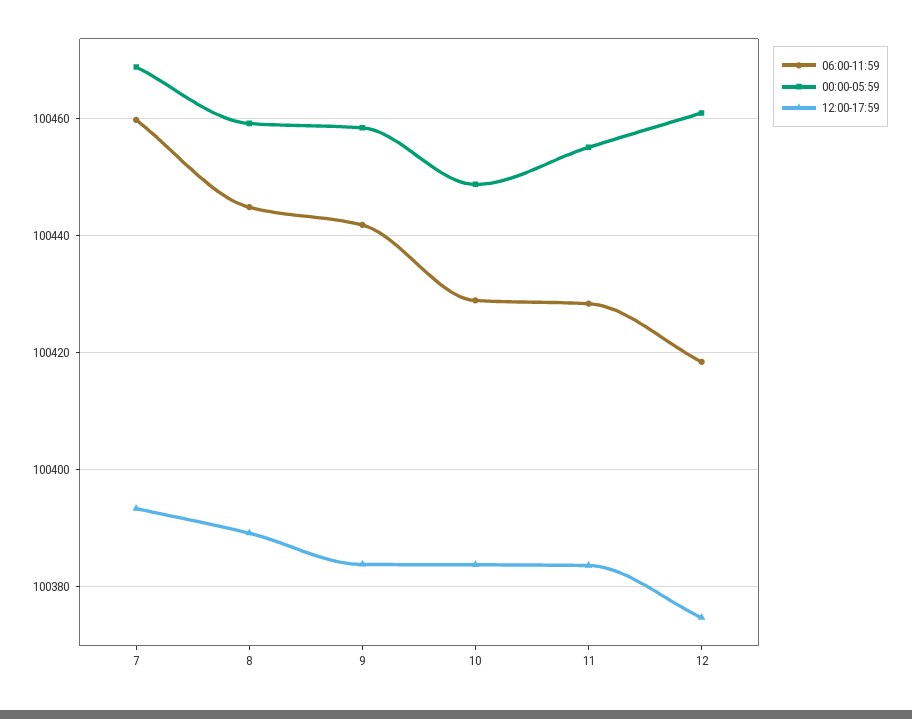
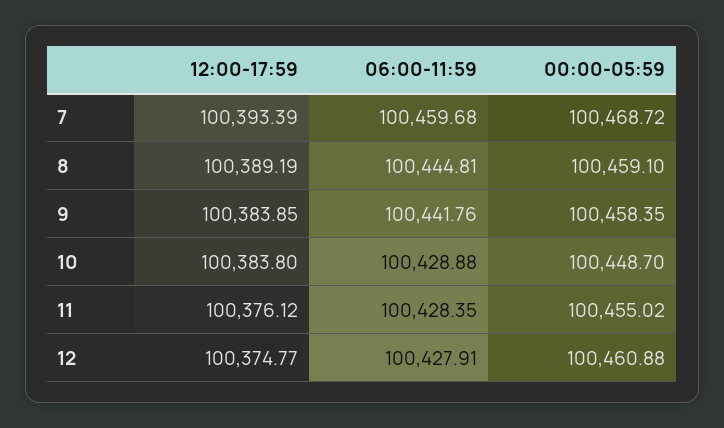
12:00-17:59, 11: 100384 -> 100376.12
06:00-11:59, 12: 100418 -> 100427.91

